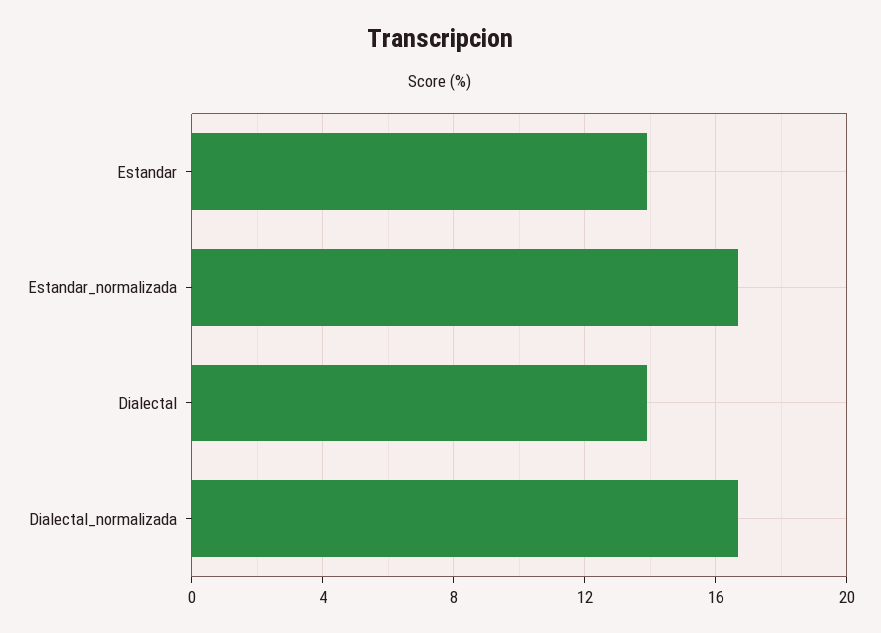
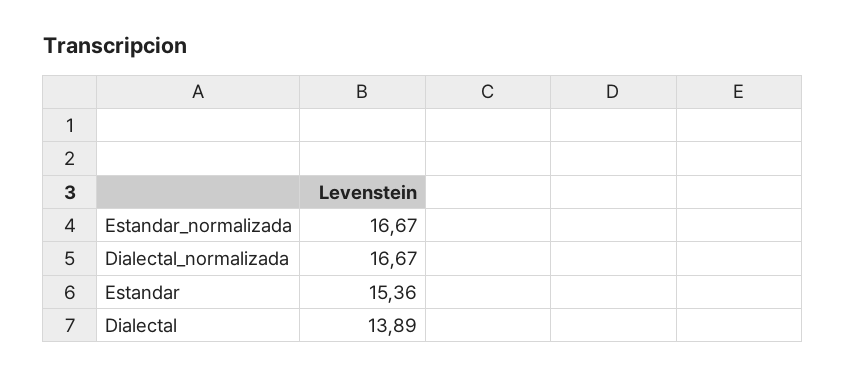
Estandar: 14 -> 15.36

